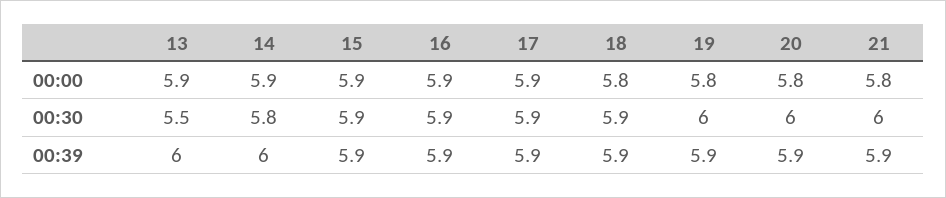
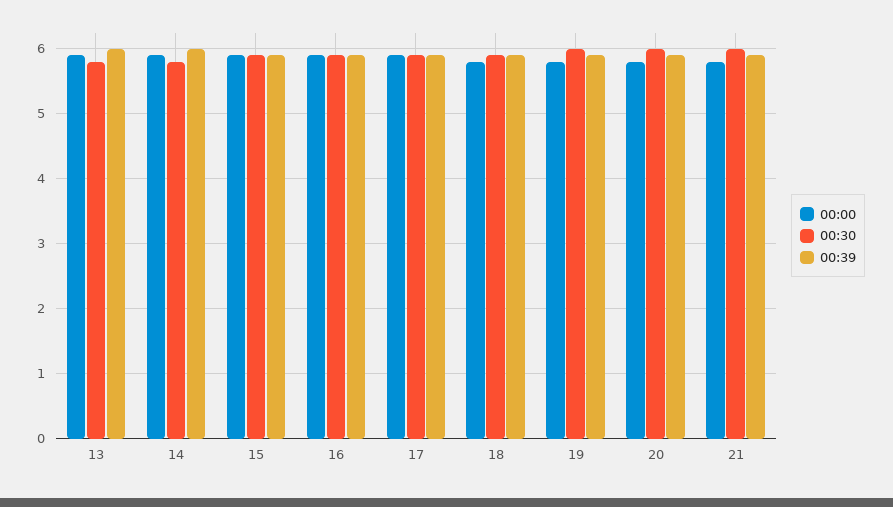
00:30, 13: 5.5 -> 5.8

